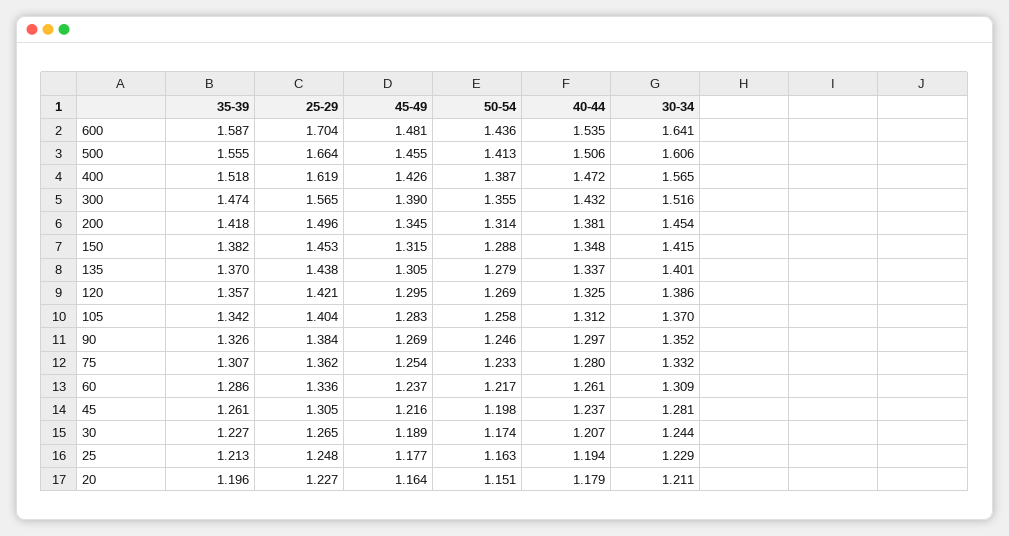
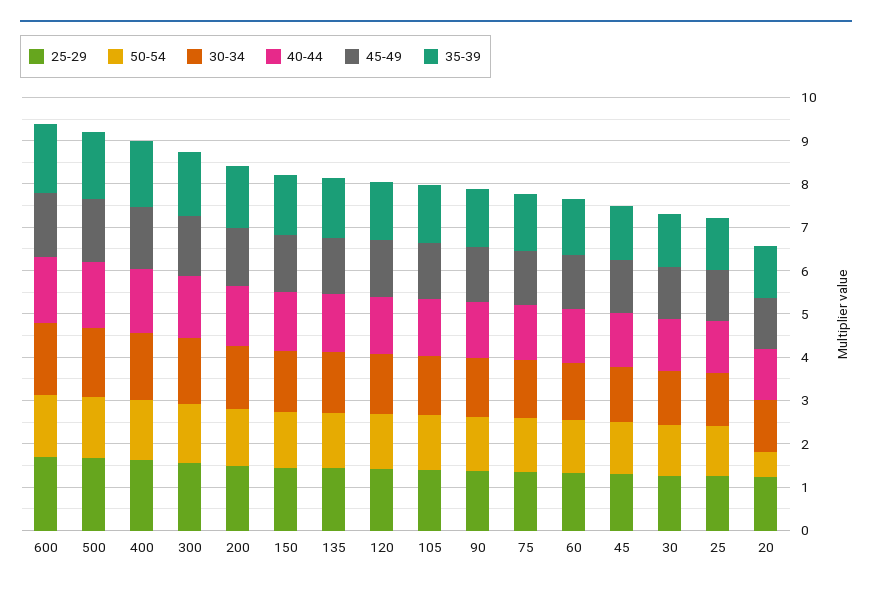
50-54, 20: 1.151 -> 0.6

